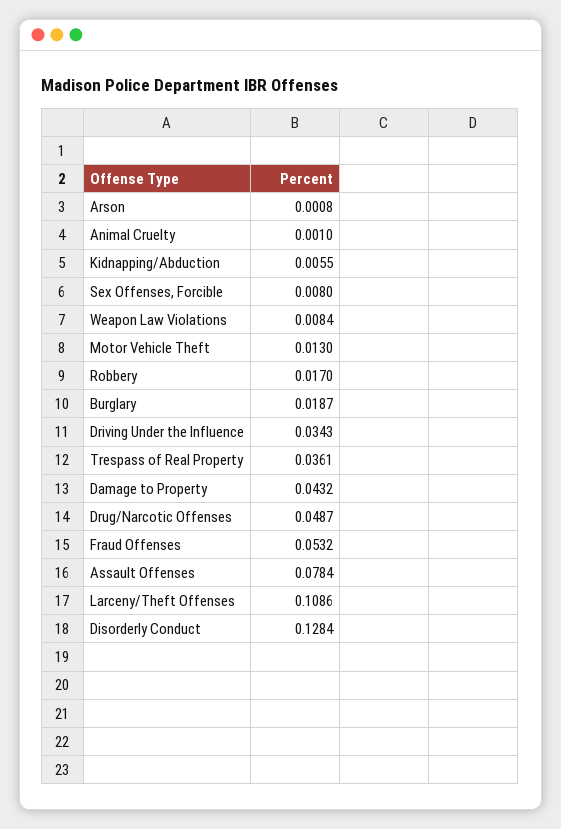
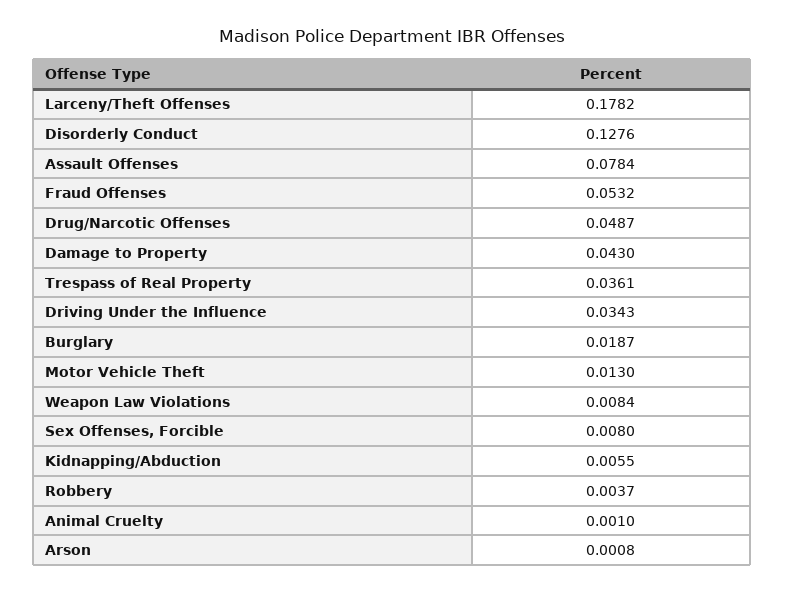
Robbery: 0.017 -> 0.0037
Damage to Property: 0.0432 -> 0.043
Larceny/Theft Offenses: 0.1086 -> 0.1782
Disorderly Conduct: 0.1284 -> 0.1276

